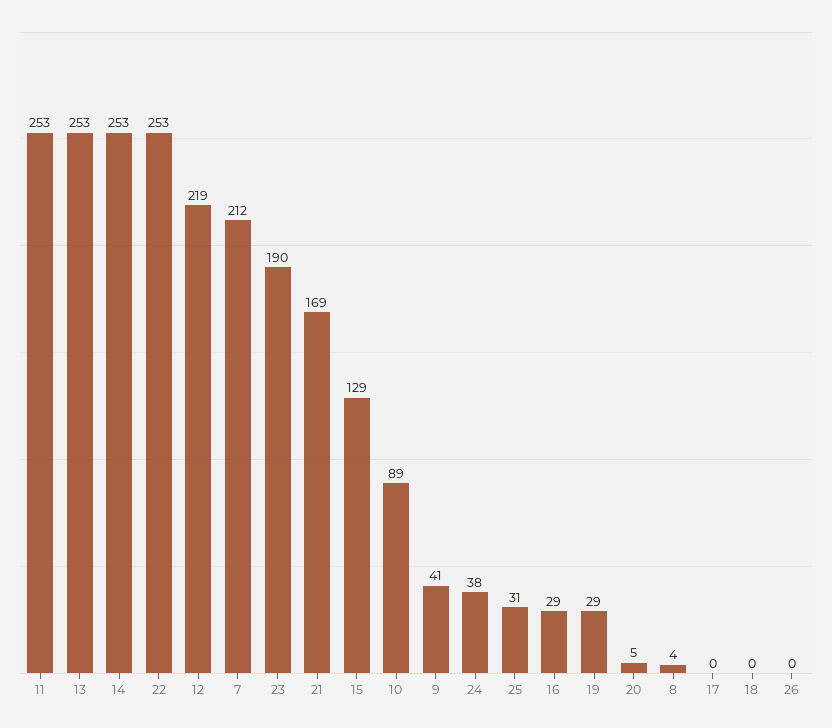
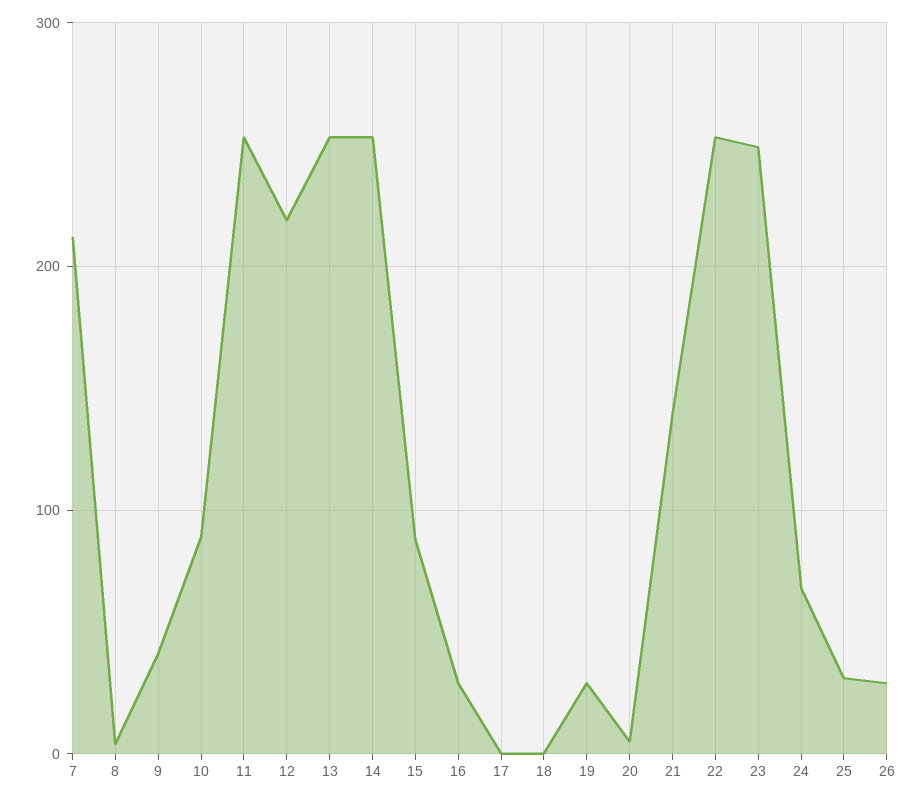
23: 190 -> 250
21: 169 -> 140
15: 129 -> 90
24: 38 -> 70
26: 0 -> 30

